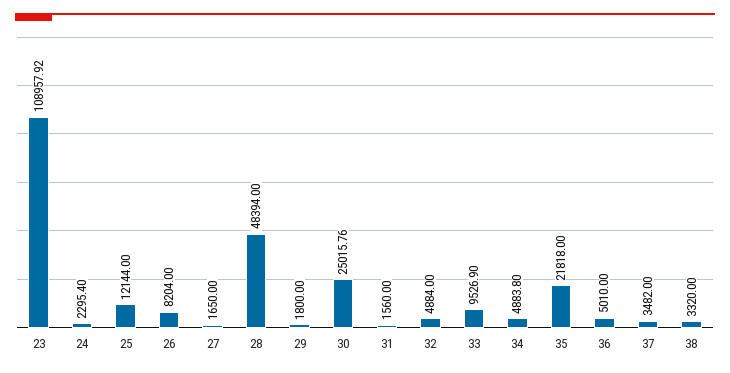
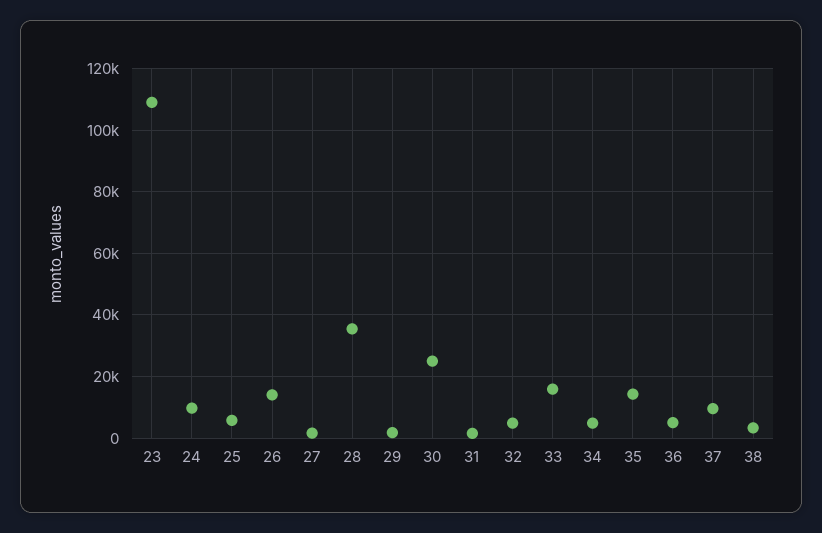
24: 2295.4 -> 10000
25: 12144 -> 6000
26: 8204 -> 14000
28: 48394 -> 36000
33: 9526.9 -> 16000
35: 21818 -> 14000
37: 3482 -> 10000

